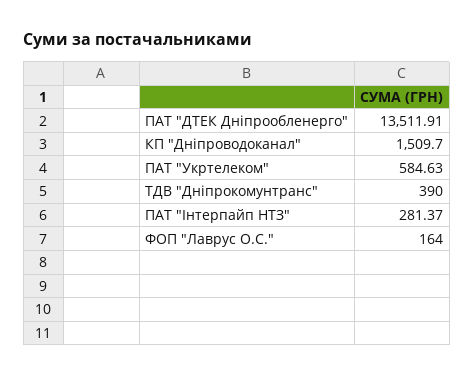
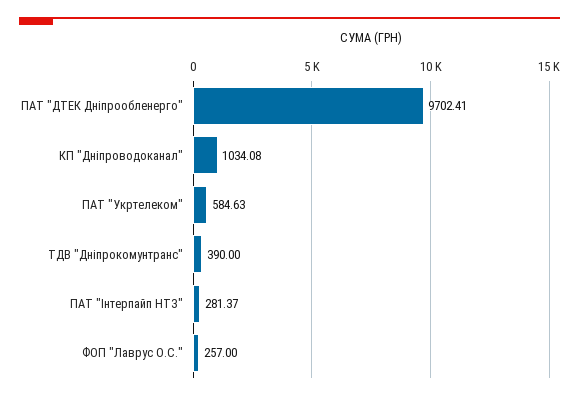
ПАТ "ДТЕК Дніпрообленерго": 13511.91 -> 9702.41
КП "Дніпроводоканал": 1509.7 -> 1034.08
ФОП "Лаврус О.С.": 164 -> 257

